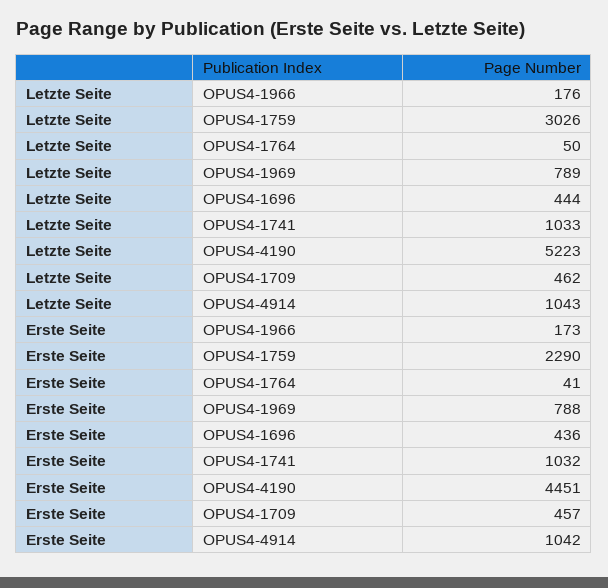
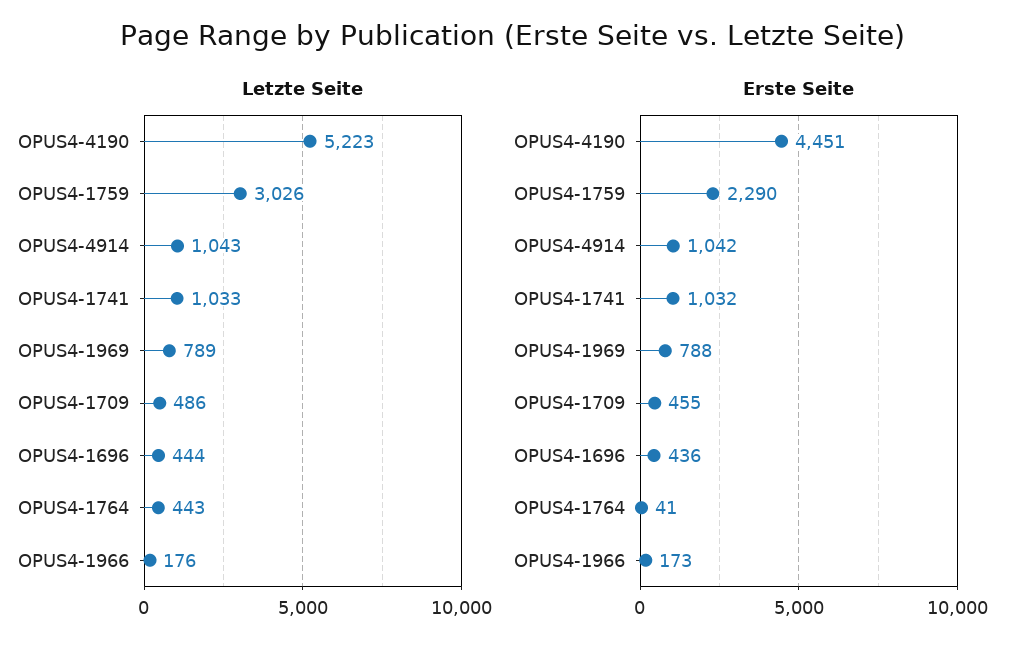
Letzte Seite, OPUS4-1764: 50 -> 443
Letzte Seite, OPUS4-1709: 462 -> 486
Erste Seite, OPUS4-1709: 457 -> 455

